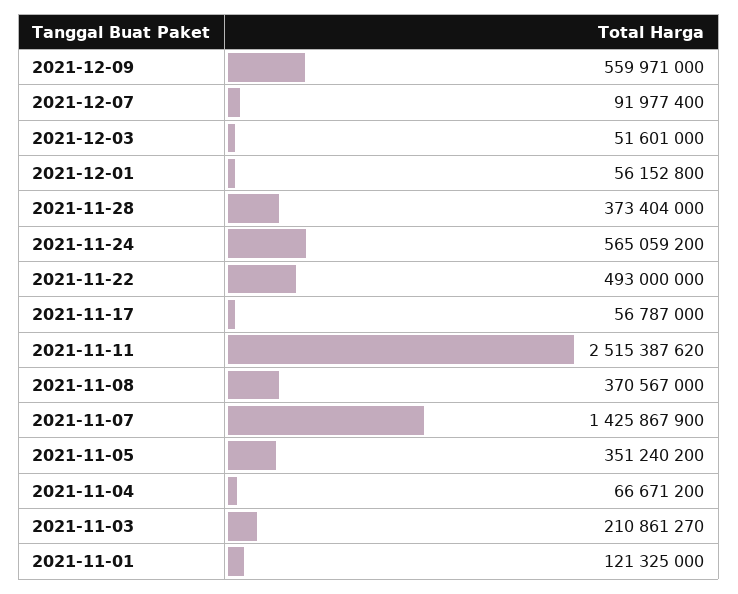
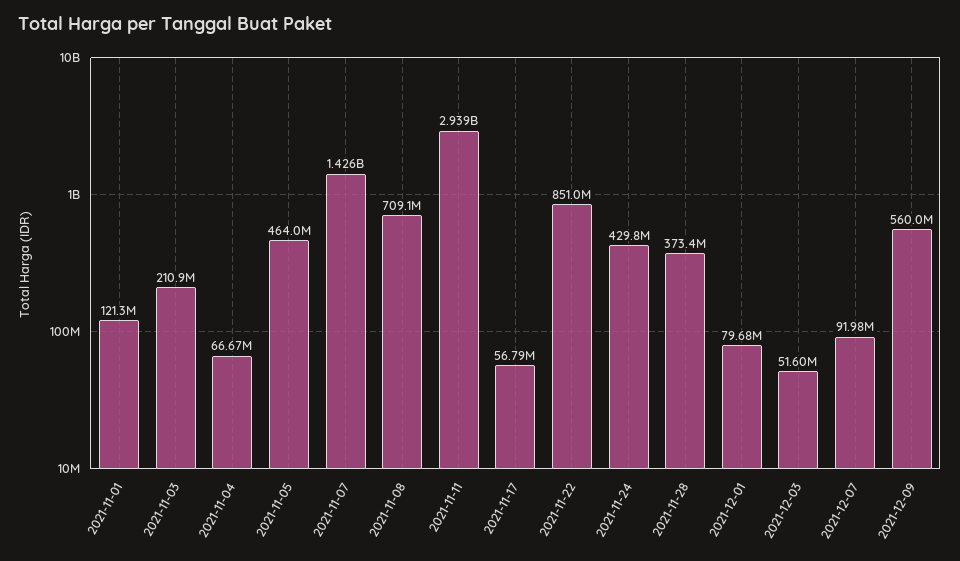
2021-12-01: 56152800 -> 79680000
2021-11-24: 565059200 -> 429800000
2021-11-22: 493000000 -> 851000000
2021-11-11: 2515387620 -> 2939000000
2021-11-08: 370567000 -> 709100000
2021-11-05: 351240200 -> 464000000

